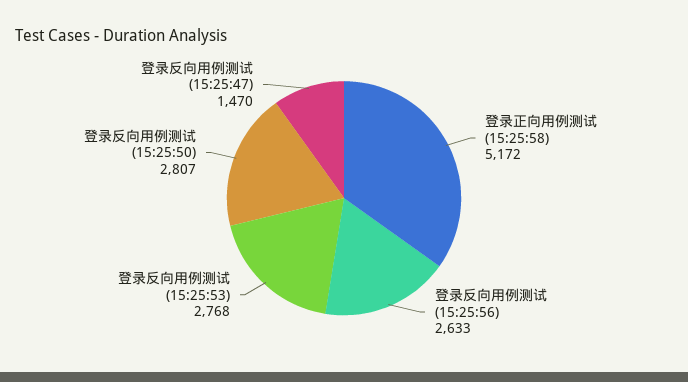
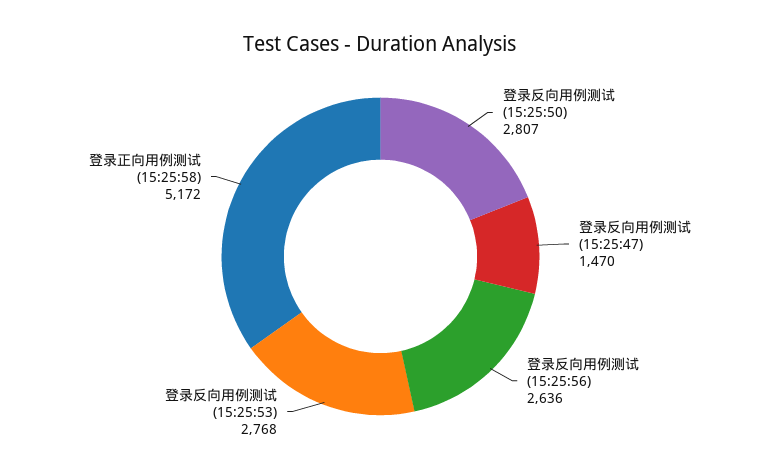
登录反向用例测试 (15:25:56): 2633 -> 2636

